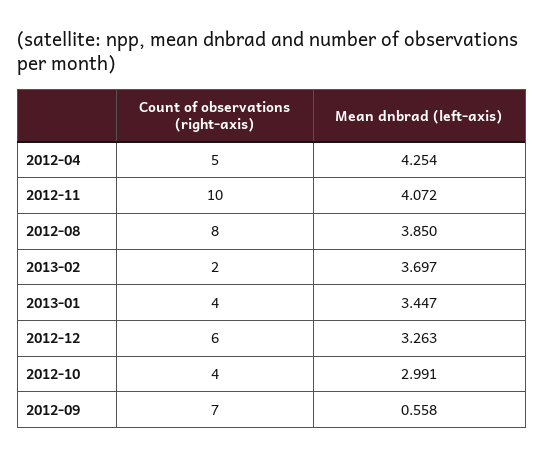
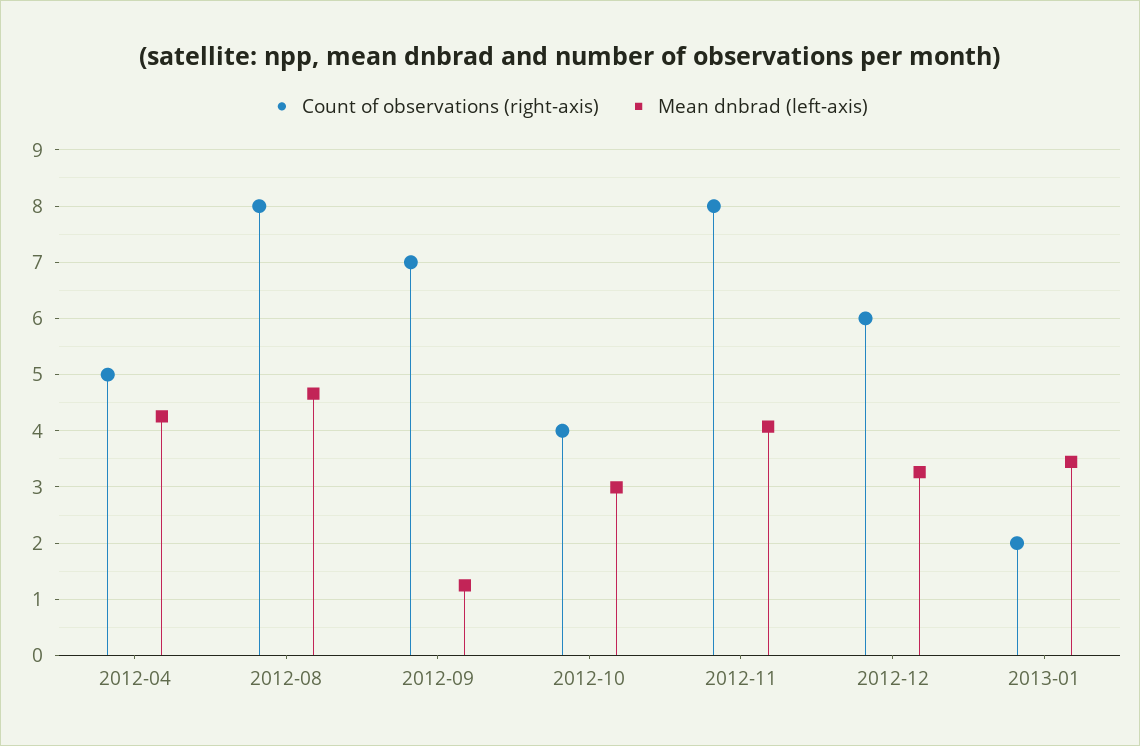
Count of observations (right-axis), 2012-11: 10 -> 8
Mean dnbrad (left-axis), 2012-08: 3.85 -> 4.6
Count of observations (right-axis), 2013-02: 2 -> none
Mean dnbrad (left-axis), 2013-02: 3.697 -> none
Count of observations (right-axis), 2013-01: 4 -> 2
Mean dnbrad (left-axis), 2012-09: 0.558 -> 1.2

